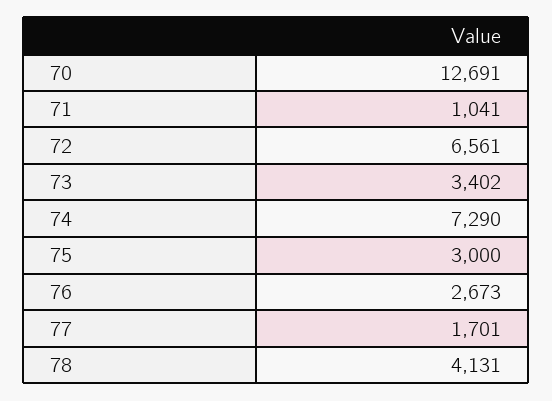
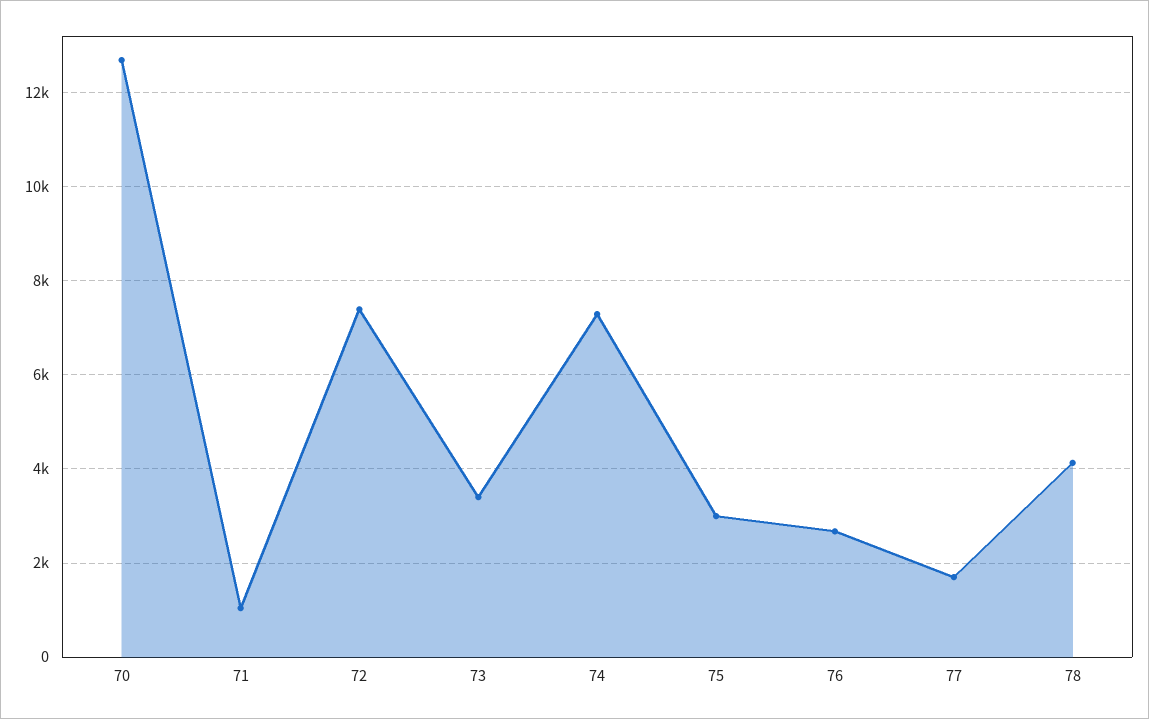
72: 6561 -> 7400

